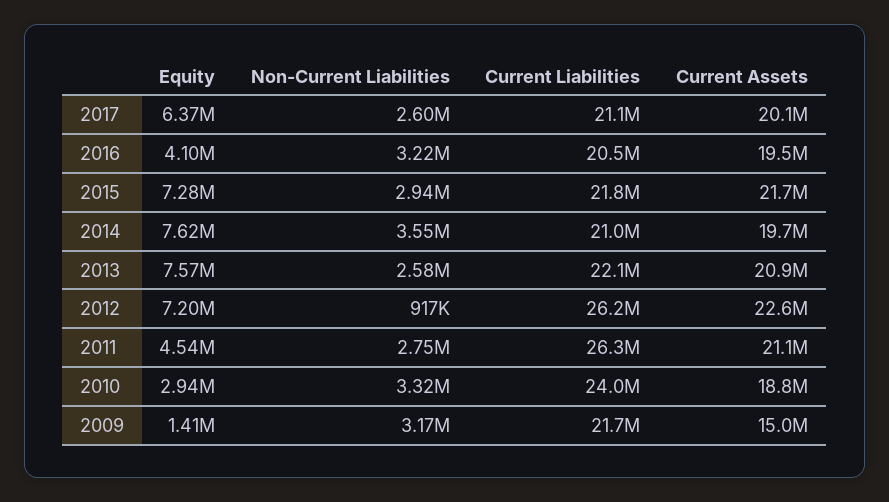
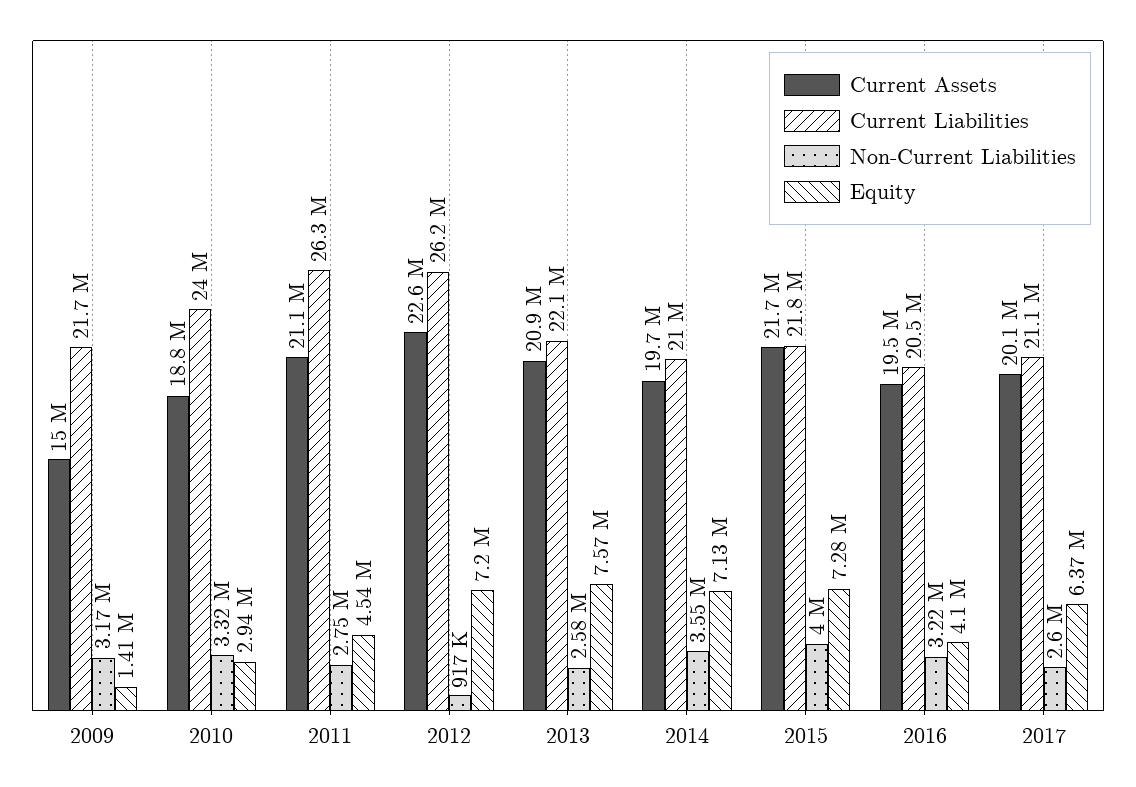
Non-Current Liabilities, 2015: 2940000 -> 4000000
Equity, 2014: 7620000 -> 7130000

